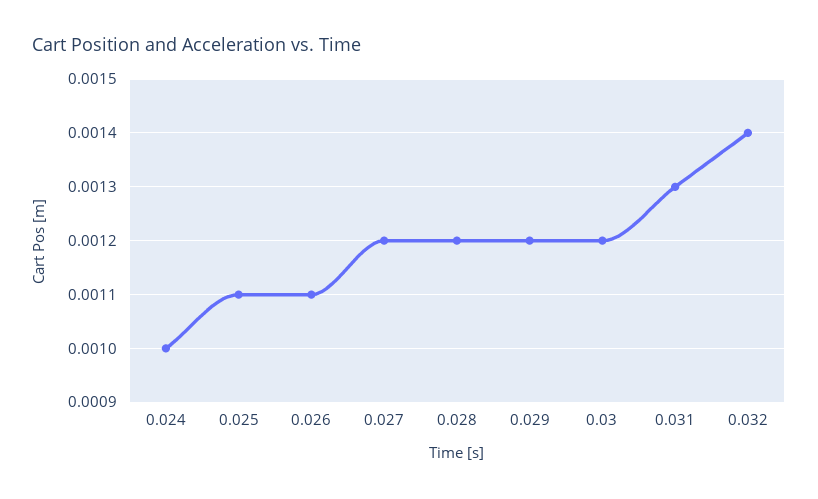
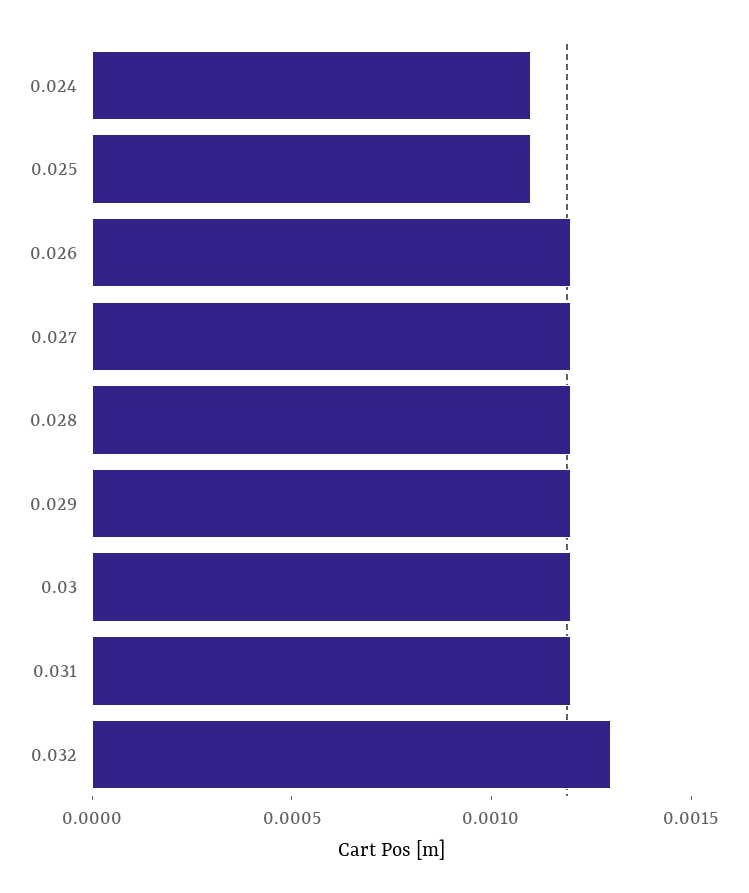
0.024: 0.001 -> 0.0011
0.026: 0.0011 -> 0.0012
0.031: 0.0013 -> 0.0012
0.032: 0.0014 -> 0.0013

